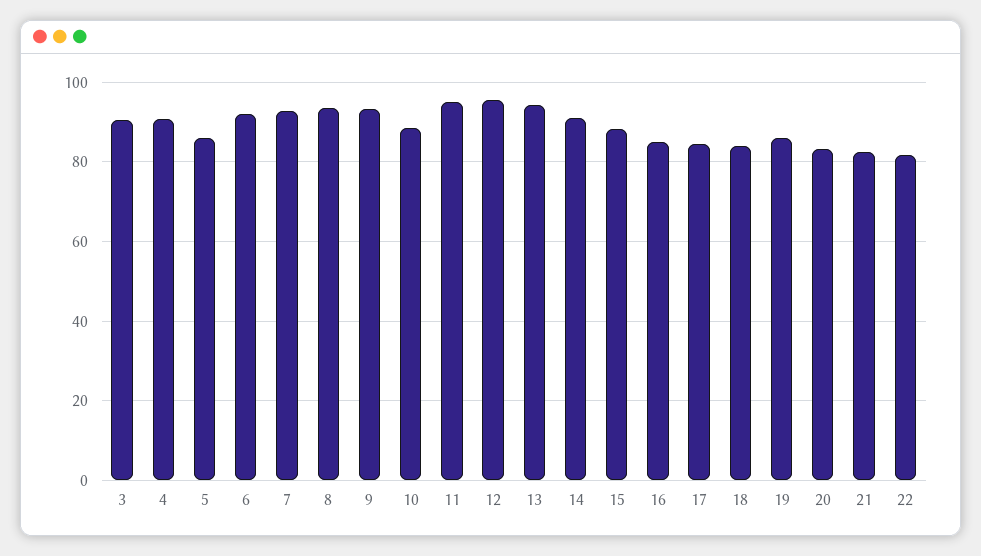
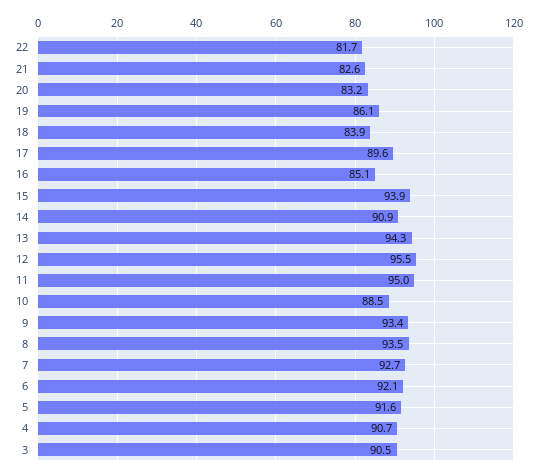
5: 86 -> 91.6
15: 88 -> 93.9
17: 84 -> 89.6

